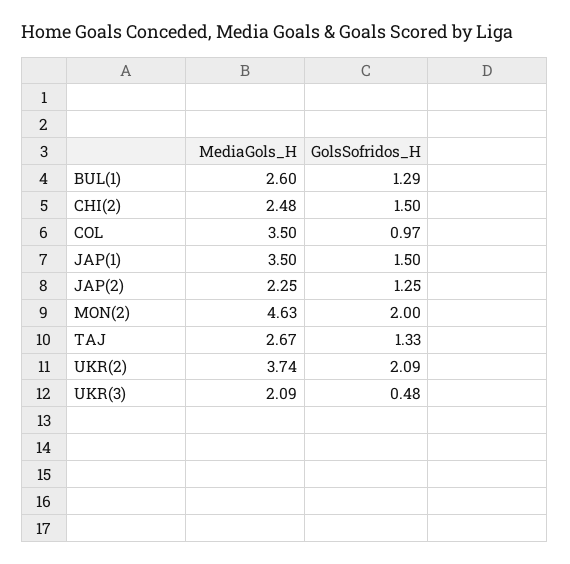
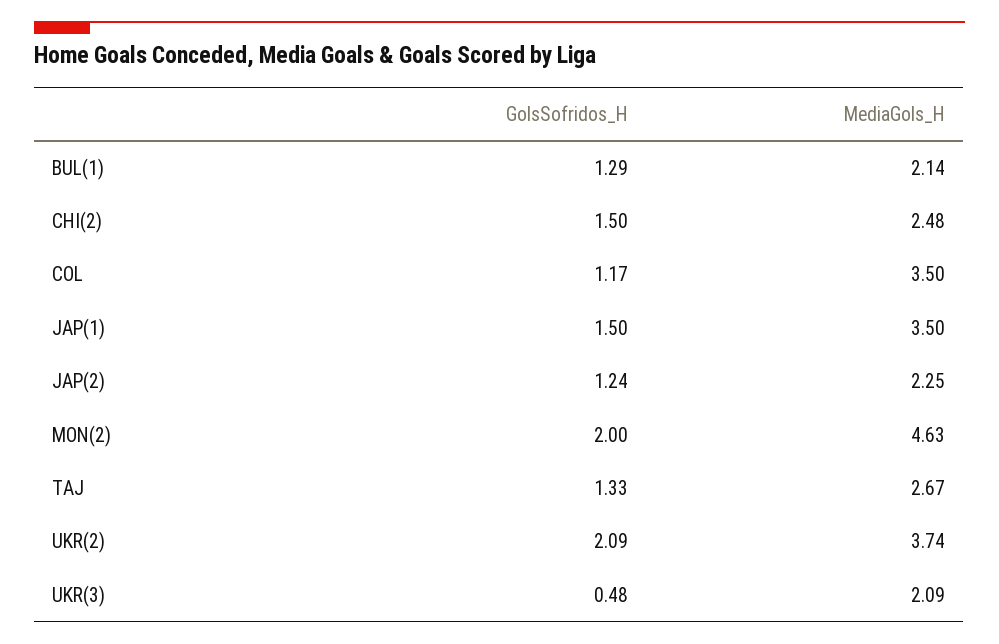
MediaGols_H, BUL(1): 2.6 -> 2.14
GolsSofridos_H, COL: 0.97 -> 1.17
GolsSofridos_H, JAP(2): 1.25 -> 1.24

